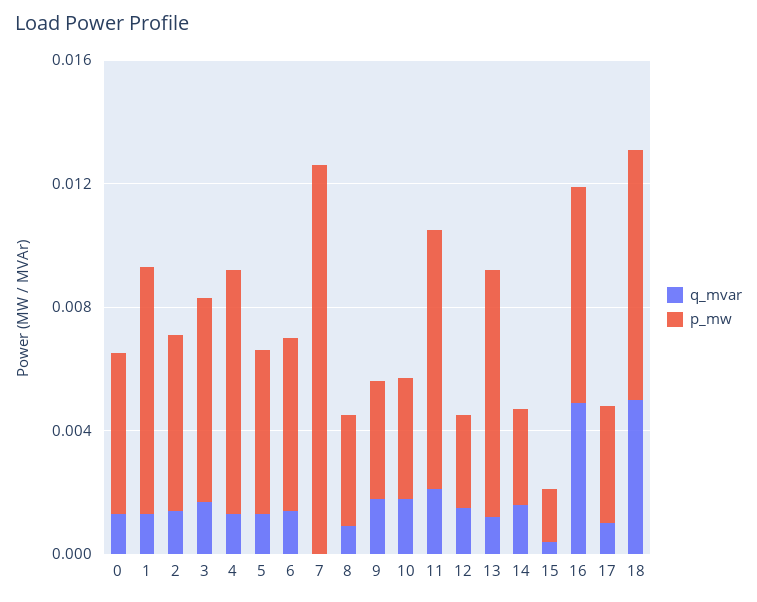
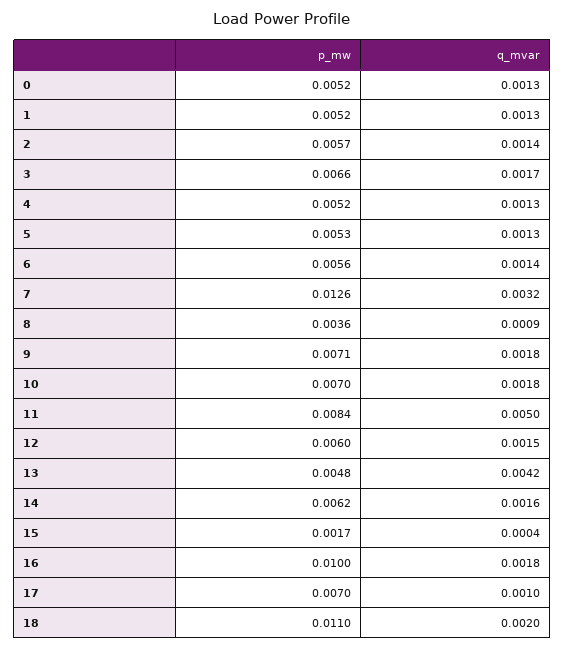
p_mw, 1: 0.008 -> 0.0052
p_mw, 4: 0.008 -> 0.0052
q_mvar, 7: 0 -> 0.0032
p_mw, 9: 0.004 -> 0.0071
p_mw, 10: 0.004 -> 0.007
q_mvar, 11: 0.002 -> 0.005
p_mw, 12: 0.003 -> 0.006
q_mvar, 13: 0.001 -> 0.0042
p_mw, 13: 0.008 -> 0.0048
p_mw, 14: 0.003 -> 0.0062
q_mvar, 16: 0.005 -> 0.0018
p_mw, 16: 0.007 -> 0.01
p_mw, 17: 0.004 -> 0.007
q_mvar, 18: 0.005 -> 0.002
p_mw, 18: 0.008 -> 0.011

